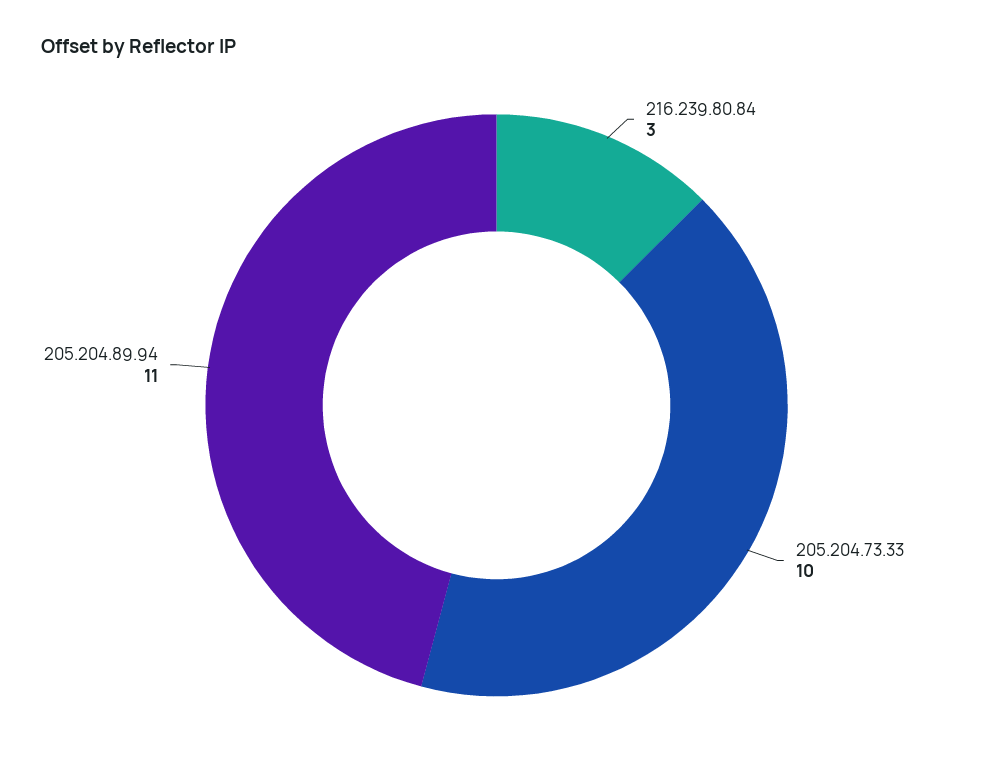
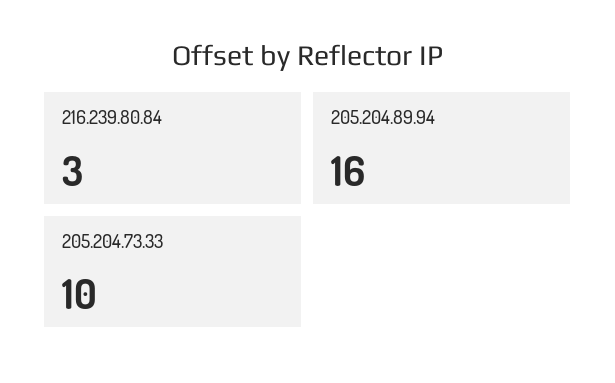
205.204.89.94: 11 -> 16

